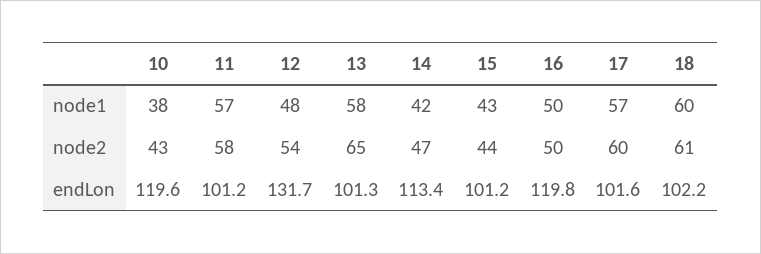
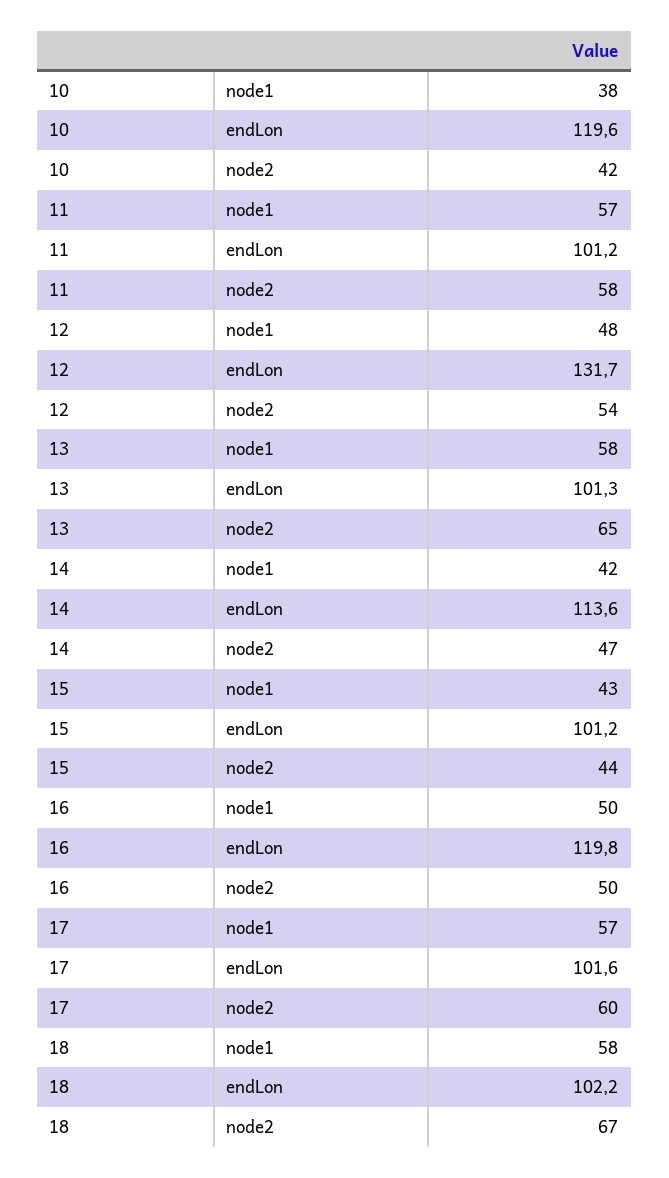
18, node1: 60 -> 58
10, node2: 43 -> 42
18, node2: 61 -> 67
14, endLon: 113.4 -> 113.6

